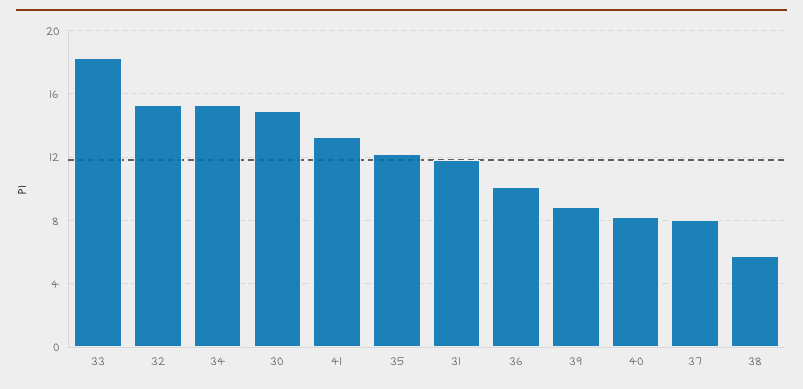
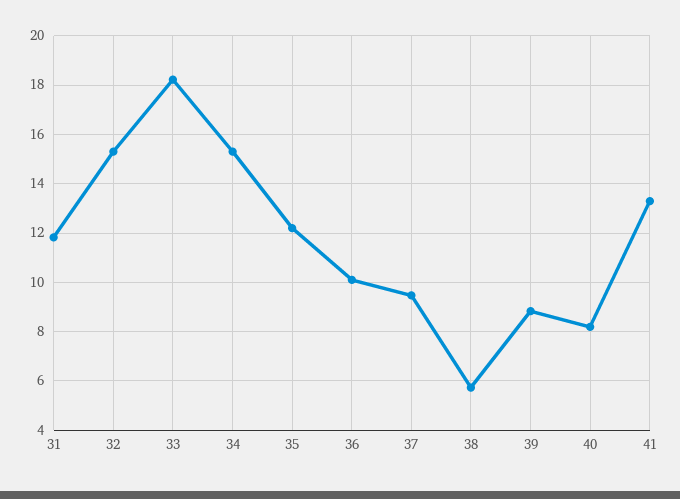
30: 15 -> none
37: 8 -> 9.5

